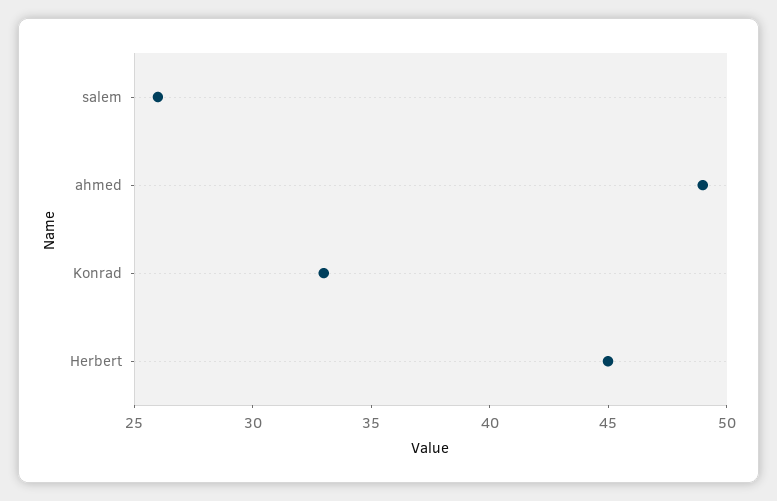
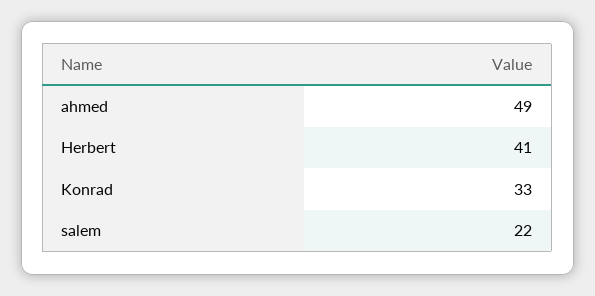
salem: 26 -> 22
Herbert: 45 -> 41

